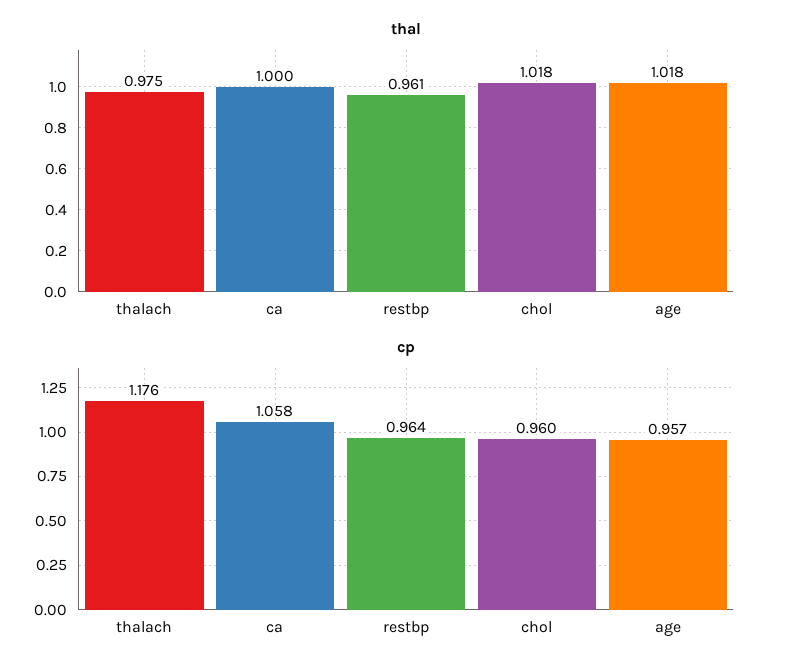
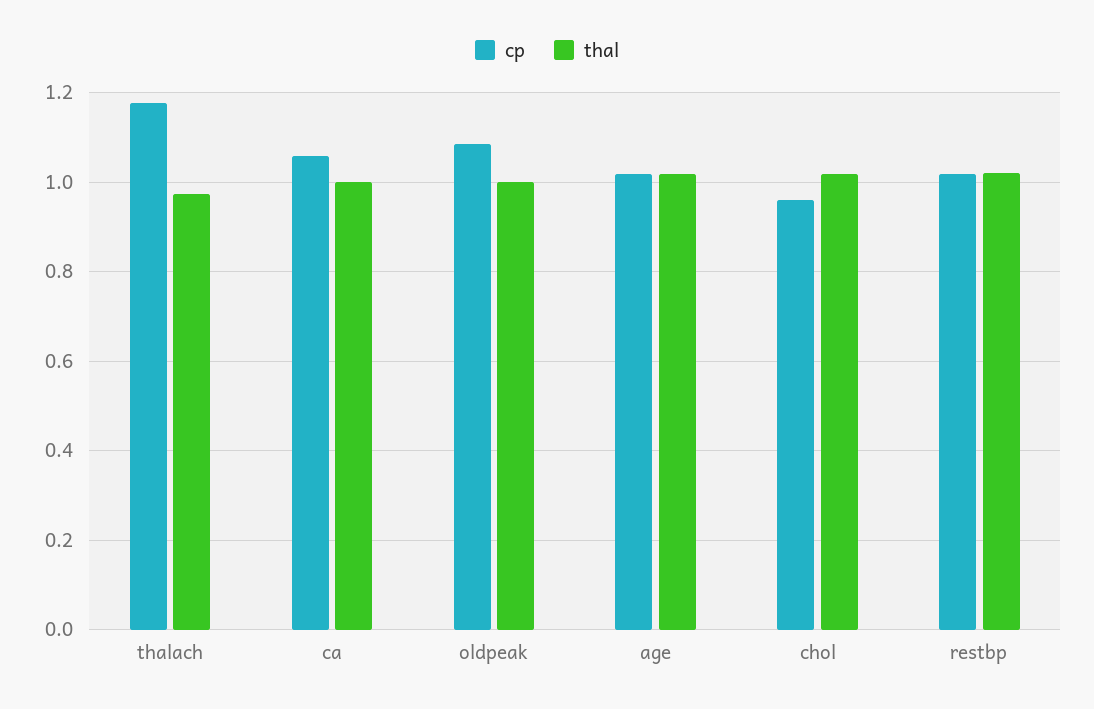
thal, restbp: 0.961 -> 1.02
cp, restbp: 0.964 -> 1.02
cp, age: 0.957 -> 1.02
cp, oldpeak: none -> 1.08
thal, oldpeak: none -> 1

